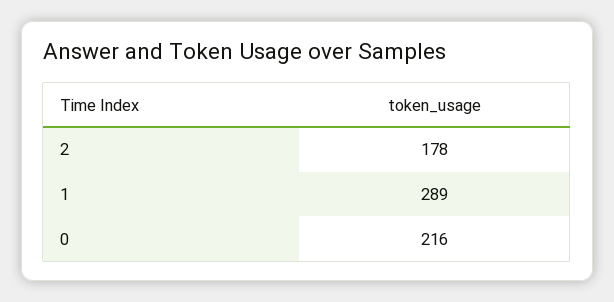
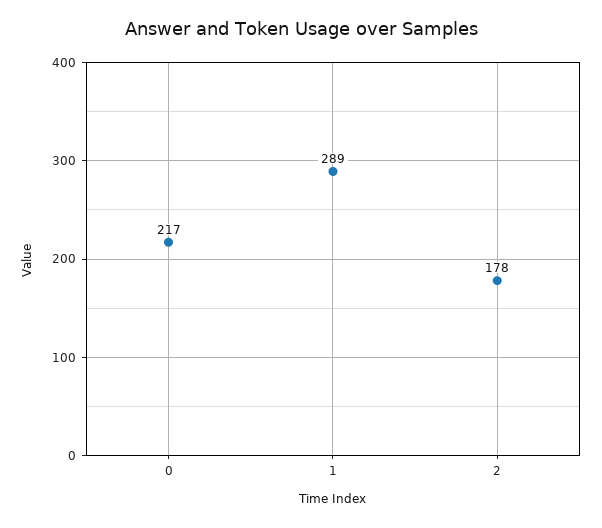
0: 216 -> 217

